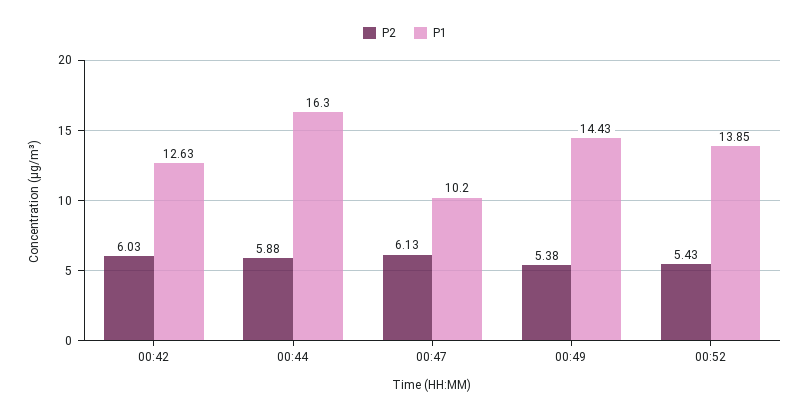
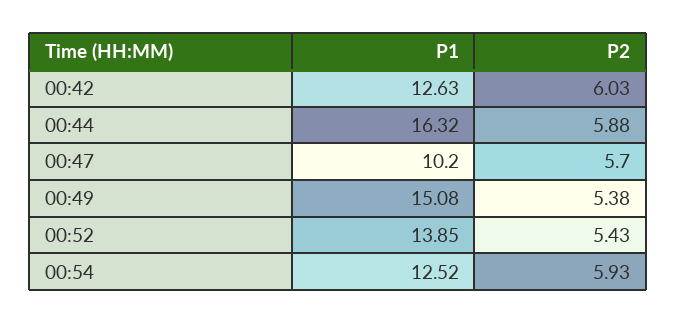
P1, 00:44: 16.3 -> 16.32
P2, 00:47: 6.13 -> 5.7
P1, 00:49: 14.43 -> 15.08
P1, 00:54: none -> 12.52
P2, 00:54: none -> 5.93

